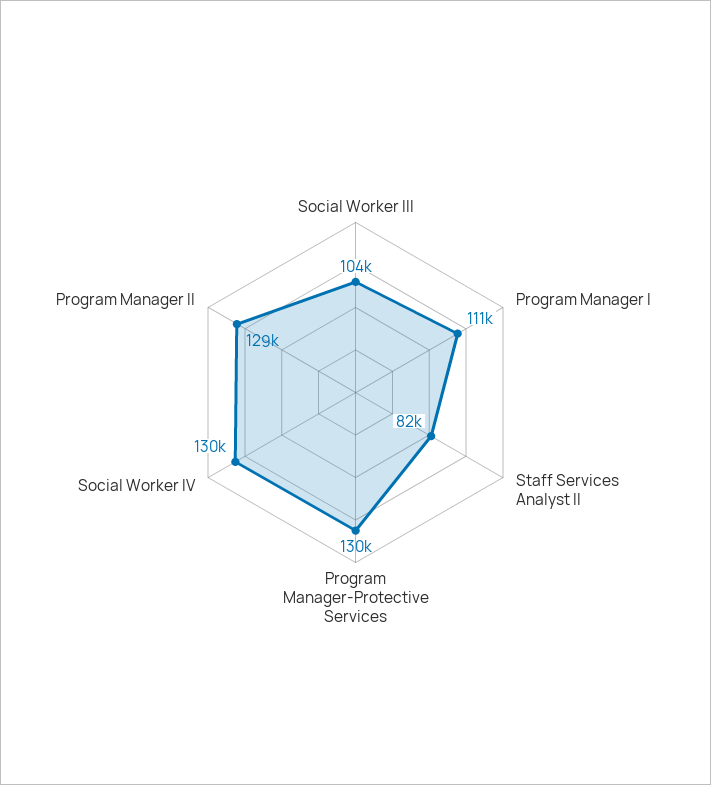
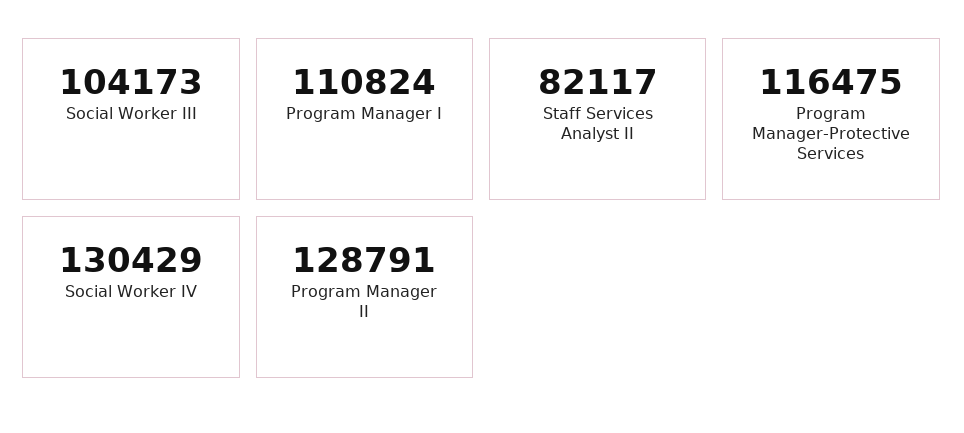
Program Manager-Protective Services: 130000 -> 116475

